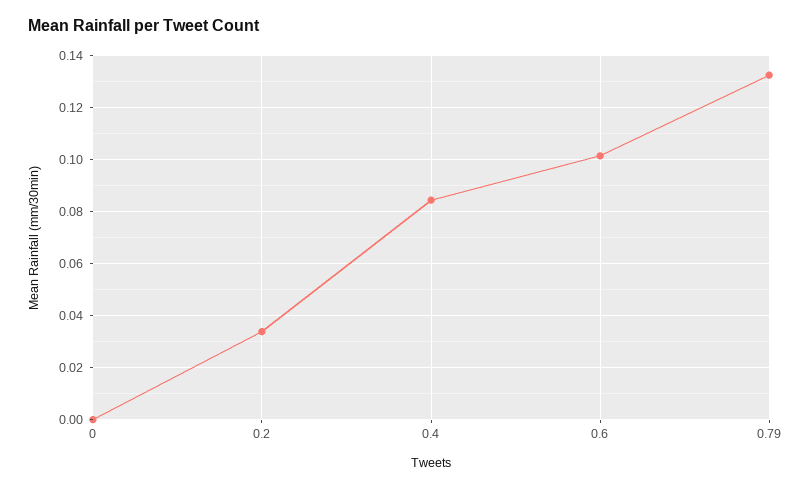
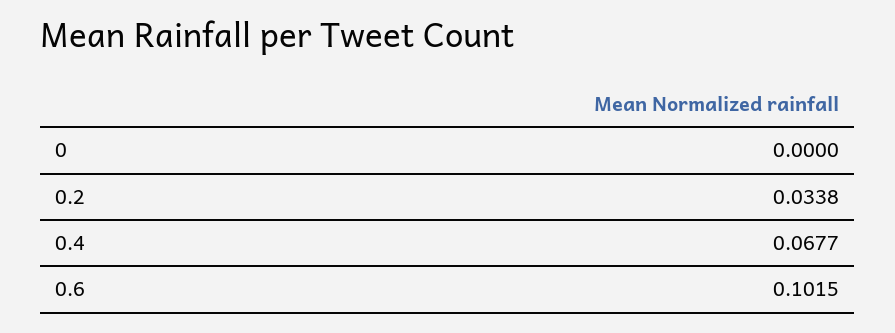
0.4: 0.085 -> 0.0677
0.79: 0.1325 -> none

